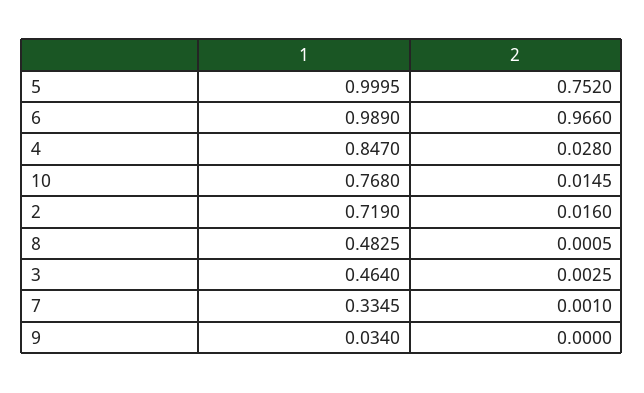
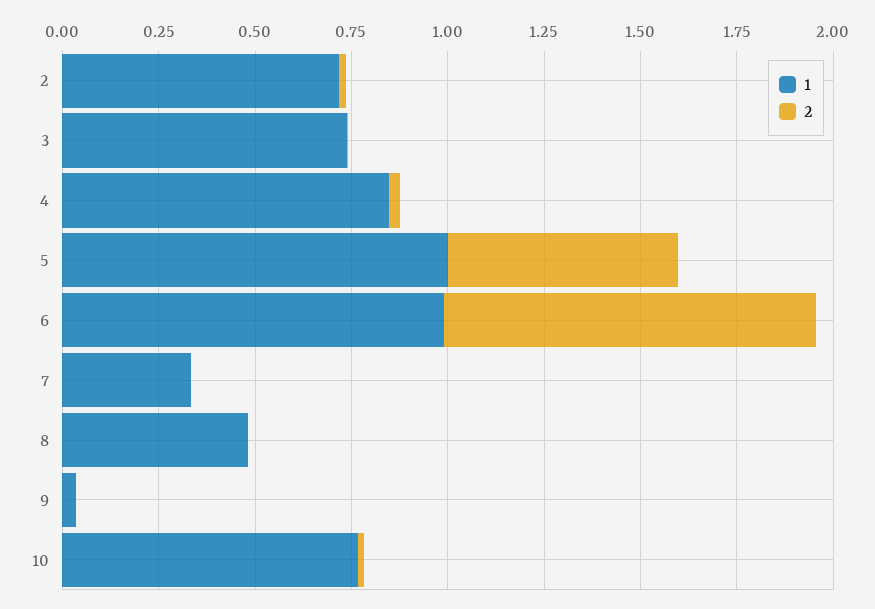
2, 5: 0.752 -> 0.6
1, 3: 0.464 -> 0.75

